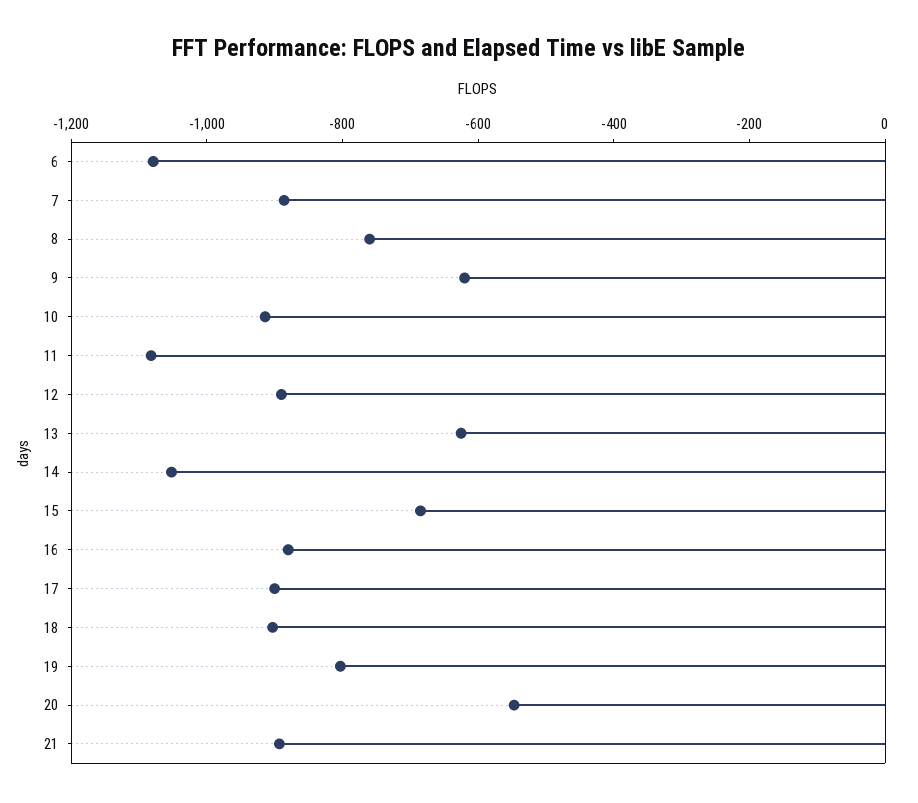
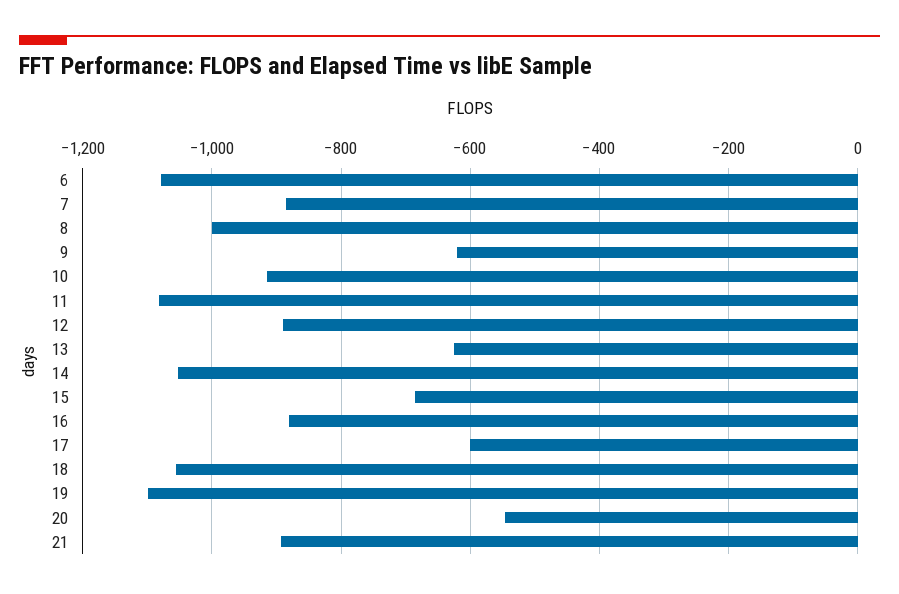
8: -750 -> -1000
17: -900 -> -600
18: -900 -> -1060
19: -800 -> -1100

